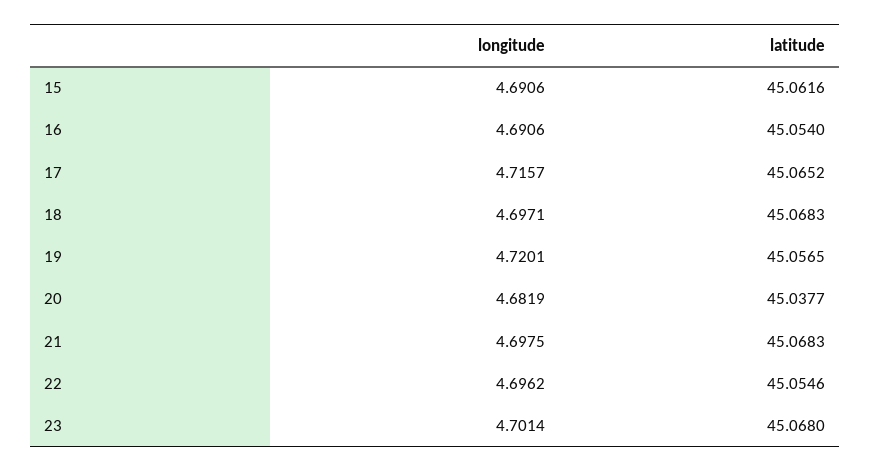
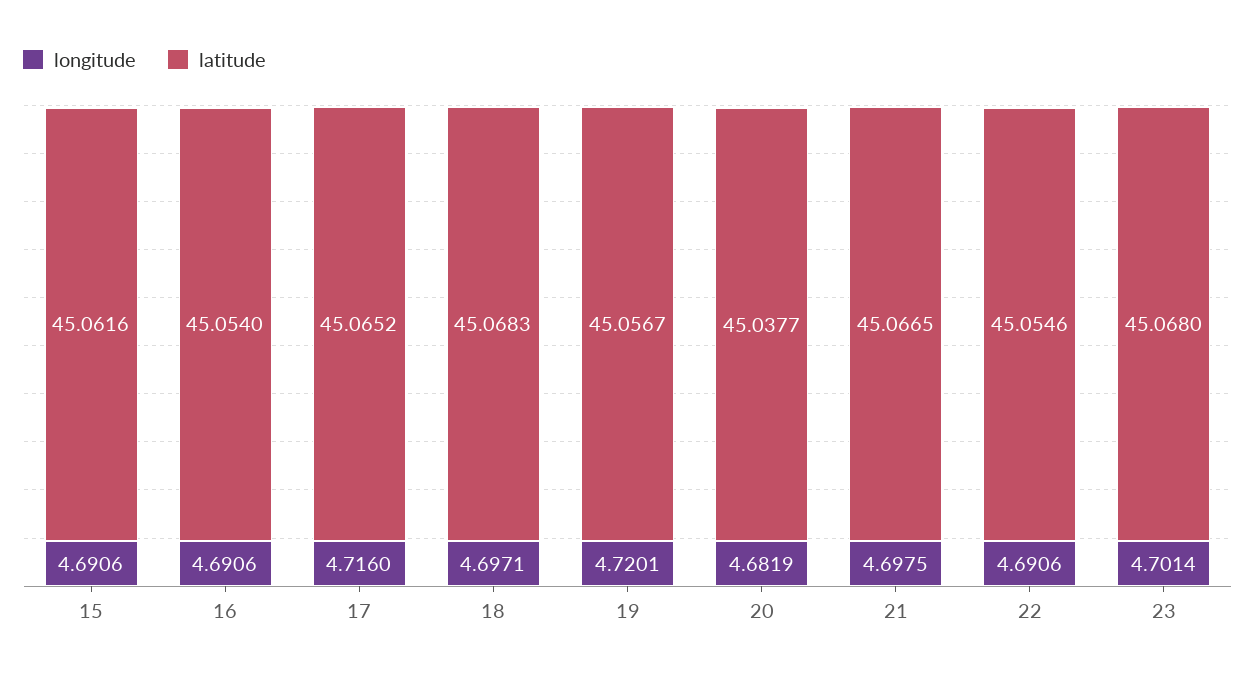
longitude, 17: 4.7157 -> 4.716
latitude, 19: 45.0565 -> 45.0567
latitude, 21: 45.0683 -> 45.0665
longitude, 22: 4.6962 -> 4.6906

